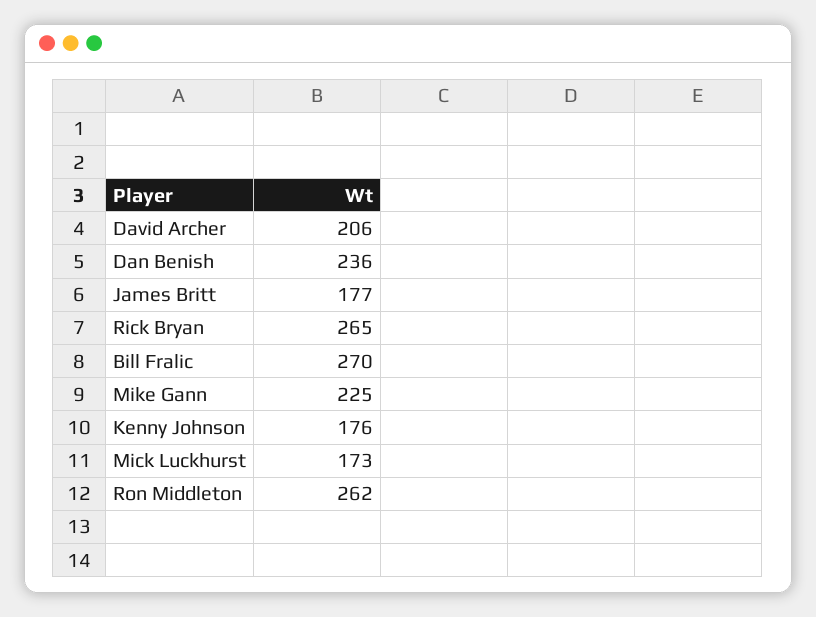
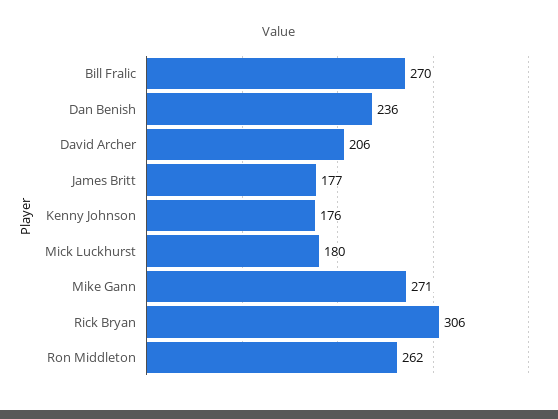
Rick Bryan: 265 -> 306
Mike Gann: 225 -> 271
Mick Luckhurst: 173 -> 180

